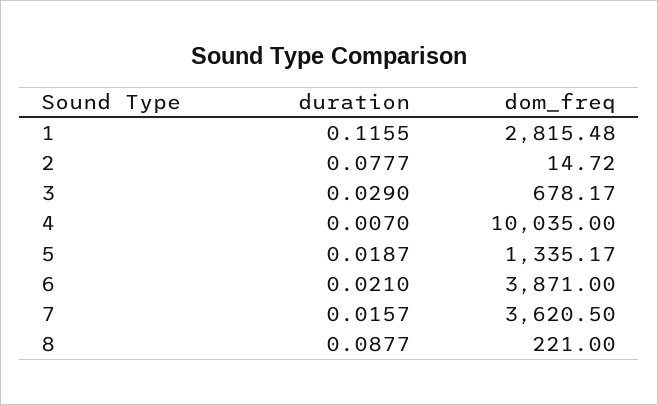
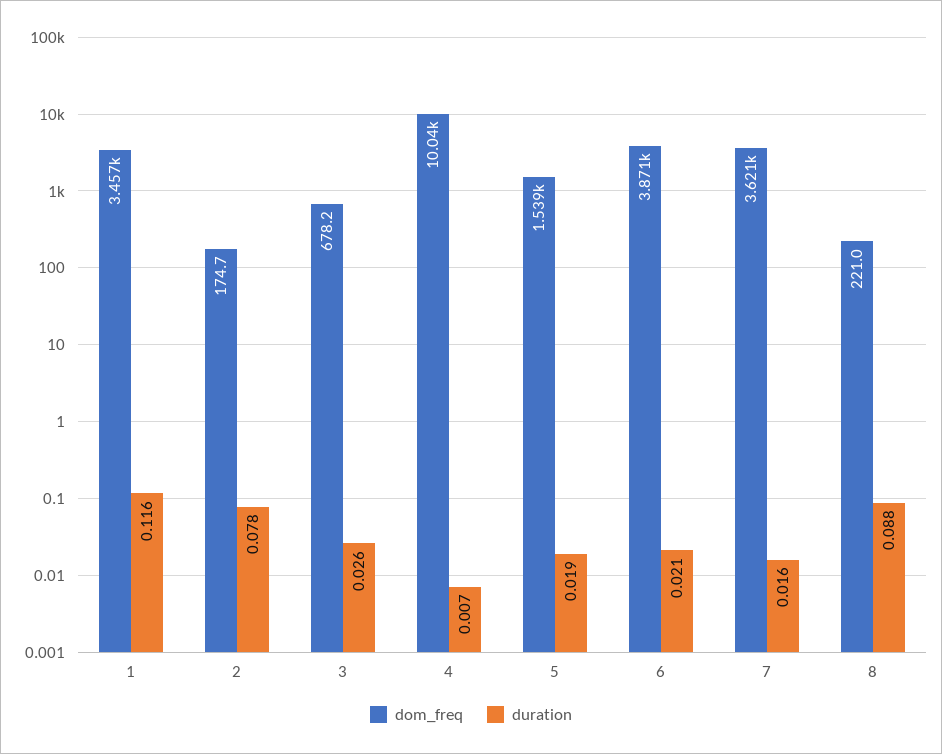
dom_freq, 1: 2815.48 -> 3457
dom_freq, 2: 14.72 -> 174.7
duration, 3: 0.029 -> 0.026
dom_freq, 5: 1335.17 -> 1539

